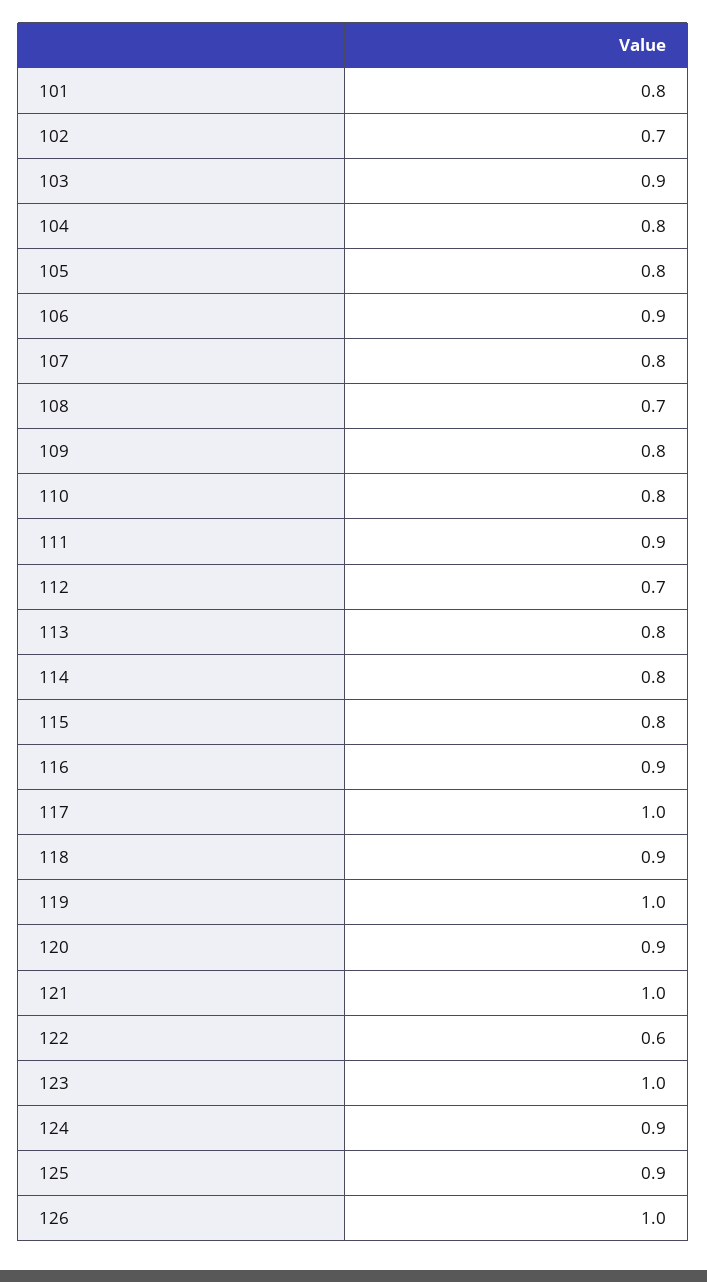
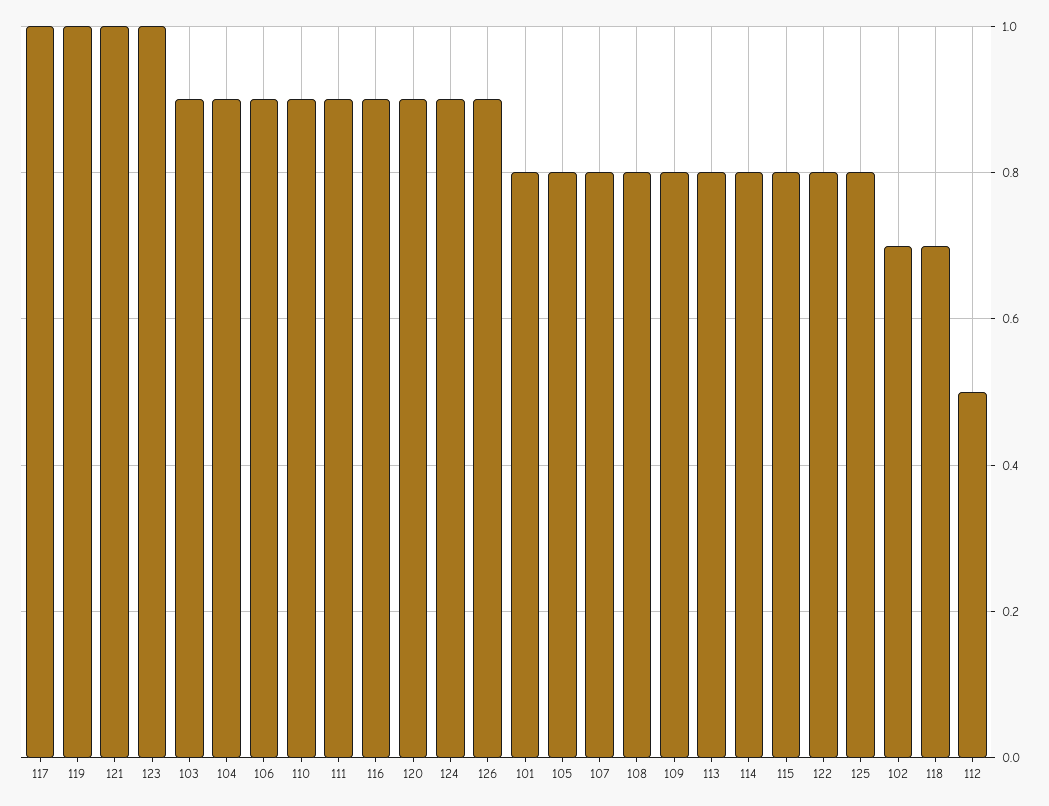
104: 0.8 -> 0.9
108: 0.7 -> 0.8
110: 0.8 -> 0.9
112: 0.7 -> 0.5
118: 0.9 -> 0.7
122: 0.6 -> 0.8
125: 0.9 -> 0.8
126: 1 -> 0.9

